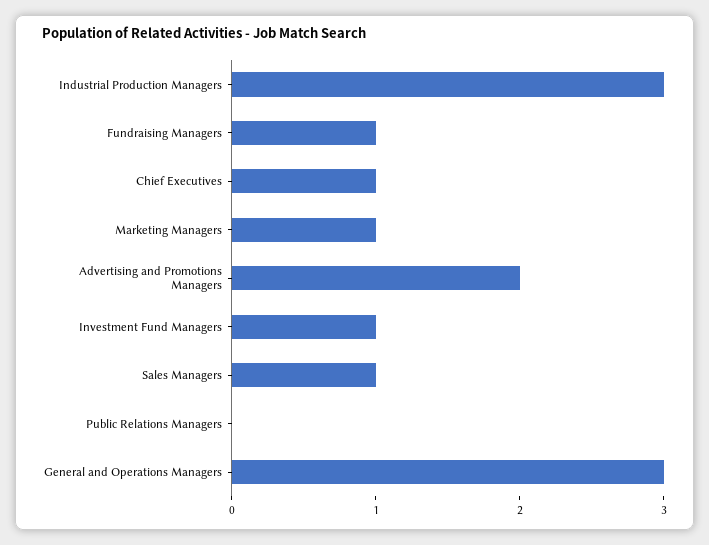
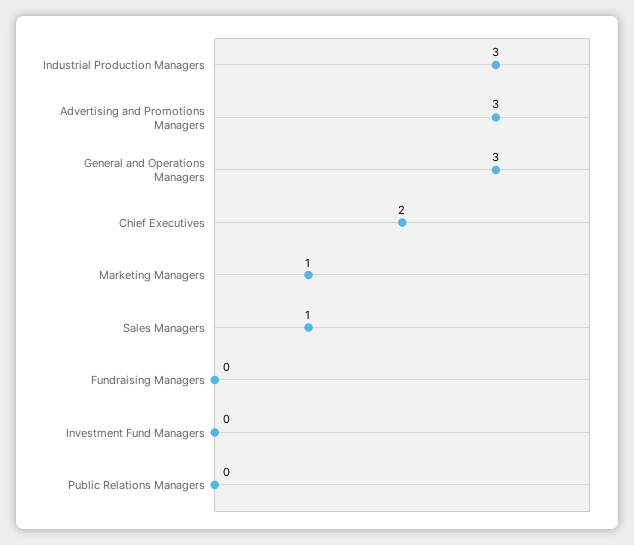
Fundraising Managers: 1 -> 0
Chief Executives: 1 -> 2
Advertising and Promotions Managers: 2 -> 3
Investment Fund Managers: 1 -> 0

